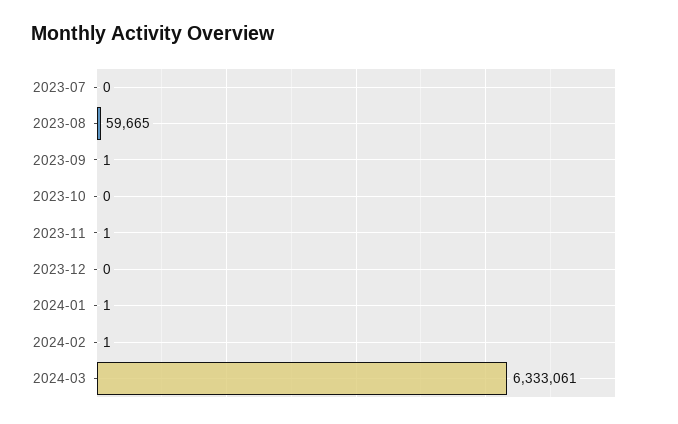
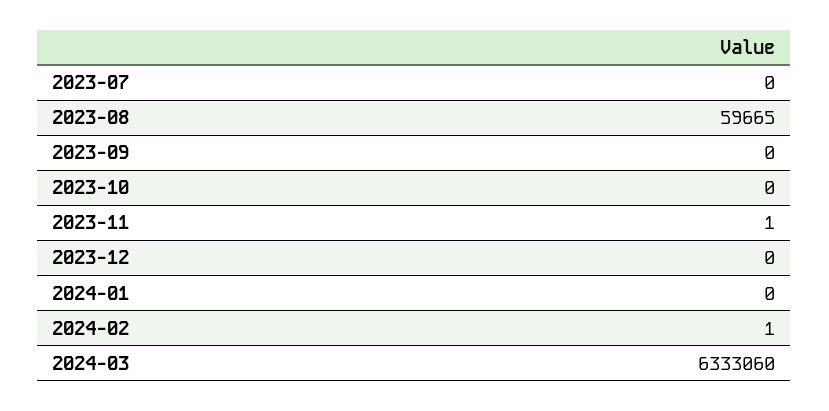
2023-09: 1 -> 0
2024-01: 1 -> 0
2024-03: 6333061 -> 6333060

